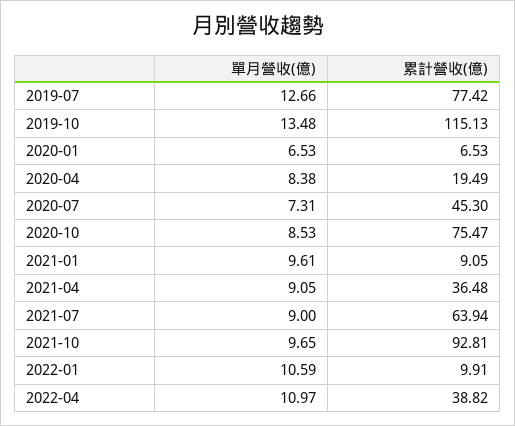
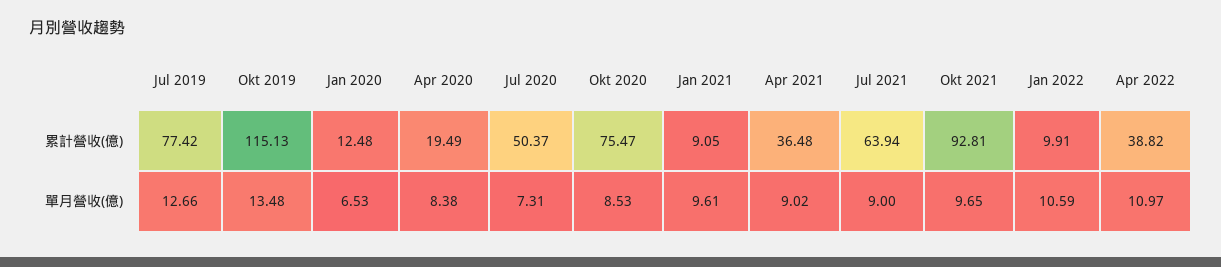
累計營收(億), 2020-01: 6.53 -> 12.48
累計營收(億), 2020-07: 45.3 -> 50.37
單月營收(億), 2021-04: 9.05 -> 9.02

